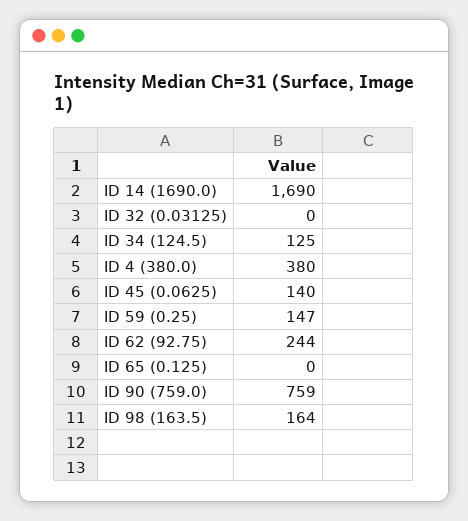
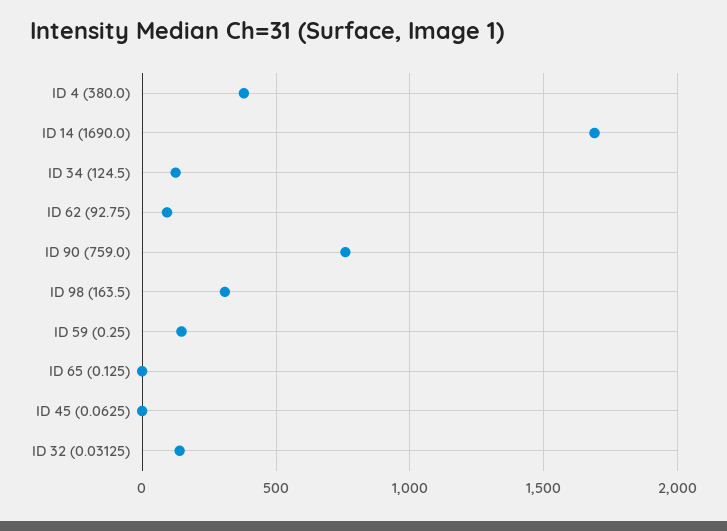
ID 32 (0.03125): 0 -> 150
ID 45 (0.0625): 140 -> 0
ID 62 (92.75): 244 -> 100
ID 98 (163.5): 164 -> 300

